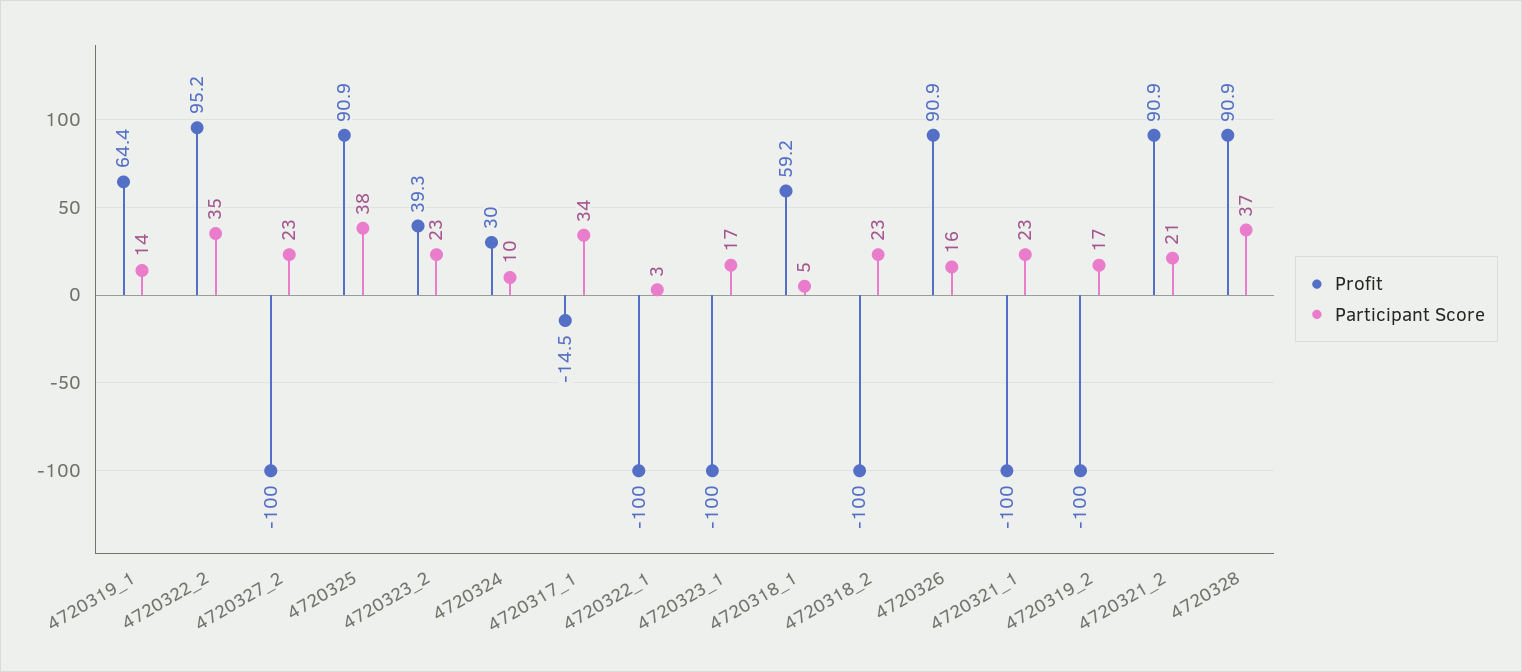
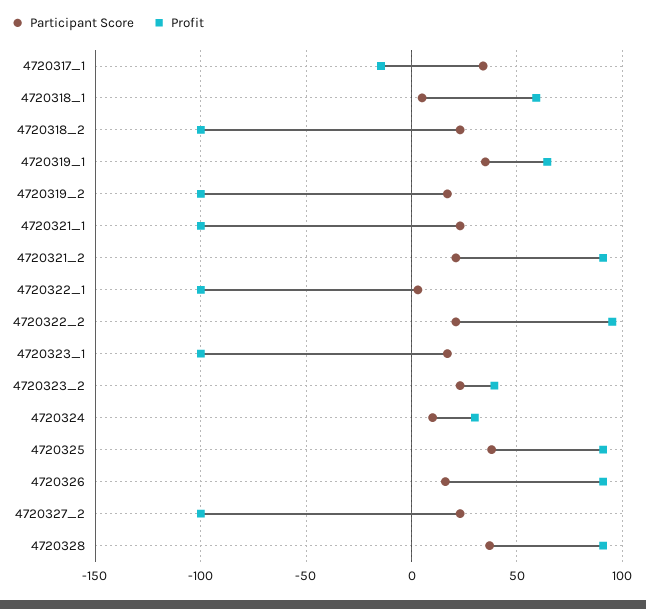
Participant Score, 4720319_1: 14 -> 35
Participant Score, 4720322_2: 35 -> 20

